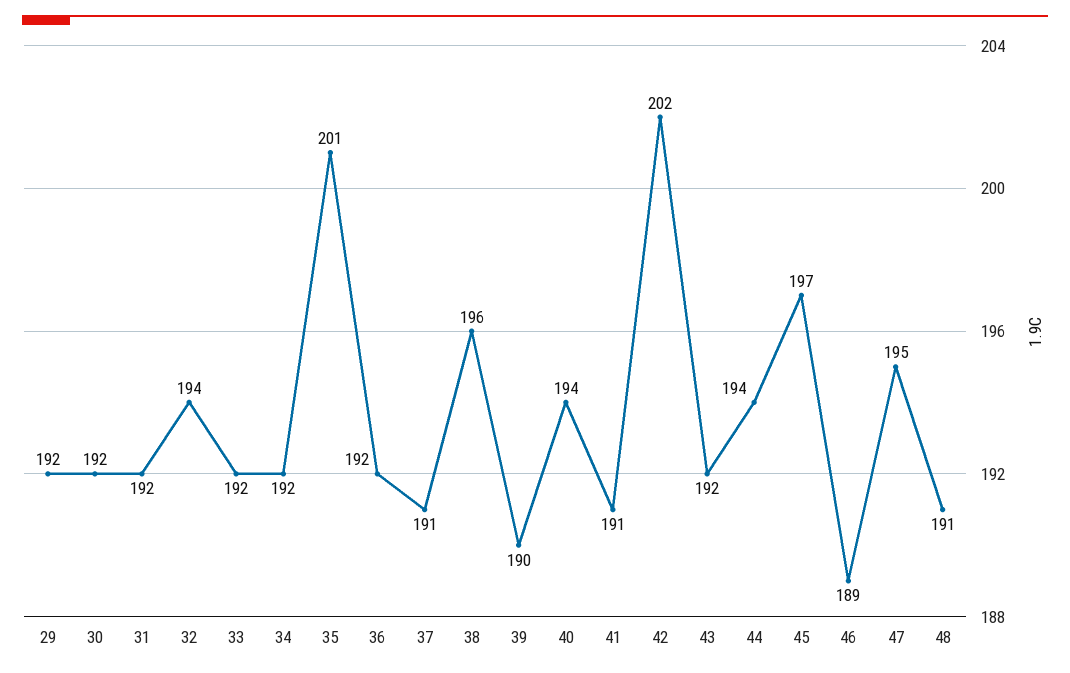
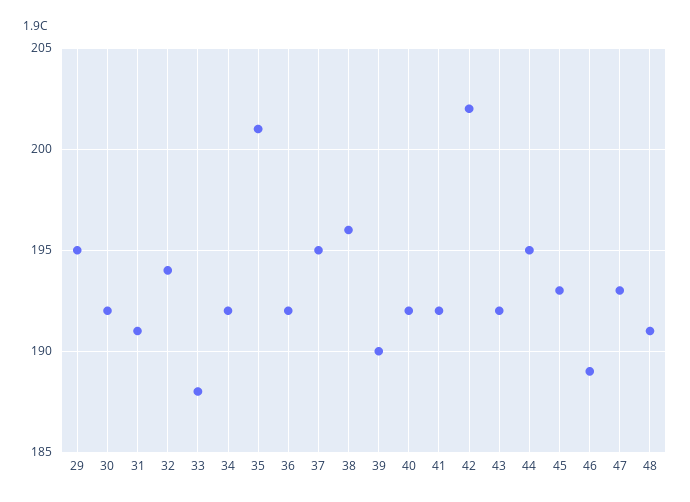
29: 192 -> 195
31: 192 -> 191
33: 192 -> 188
37: 191 -> 195
40: 194 -> 192
41: 191 -> 192
44: 194 -> 195
45: 197 -> 193
47: 195 -> 193

